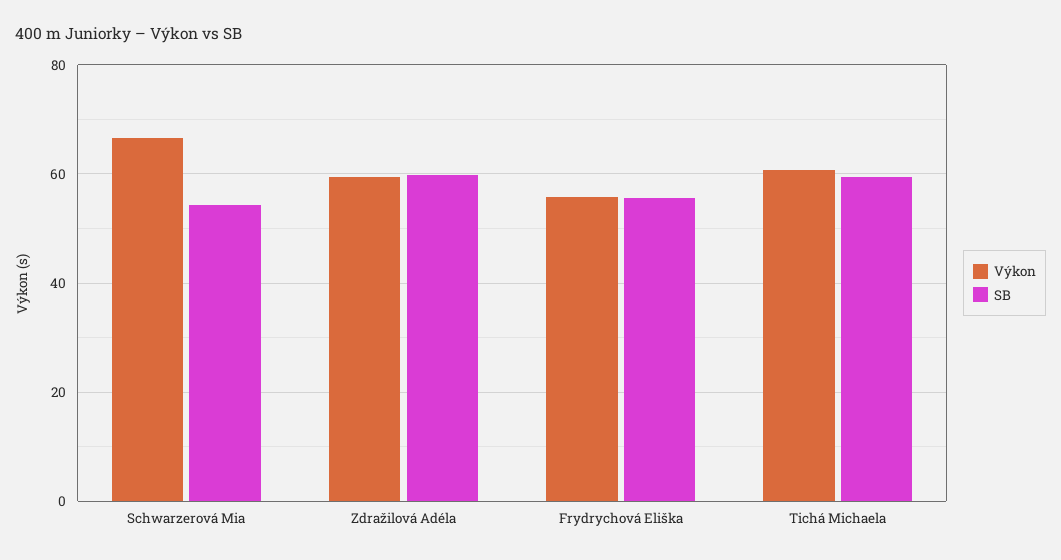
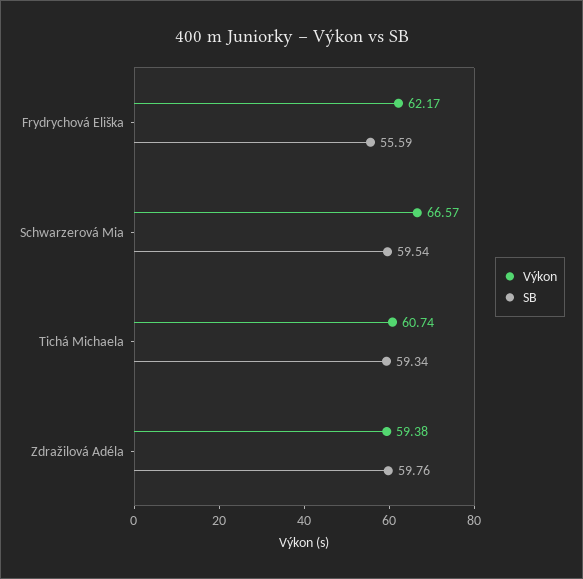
SB, Schwarzerová Mia: 54 -> 59.54
Výkon, Frydrychová Eliška: 56 -> 62.17

